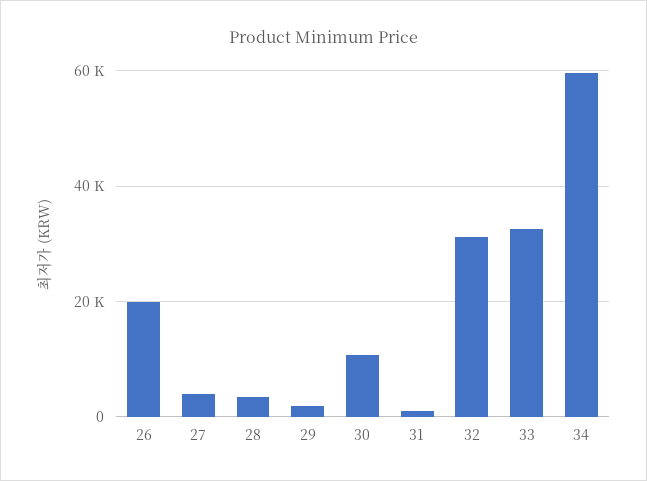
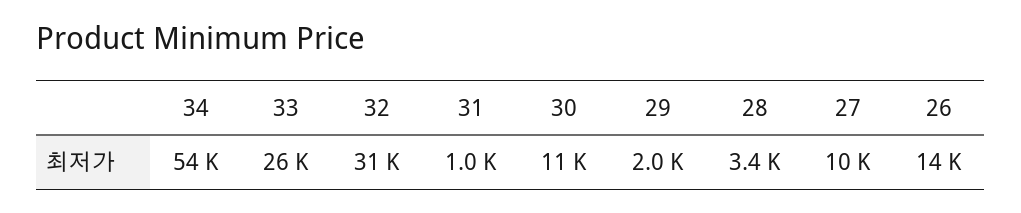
26: 20000 -> 14000
27: 4000 -> 10000
33: 32000 -> 26000
34: 60000 -> 54000

